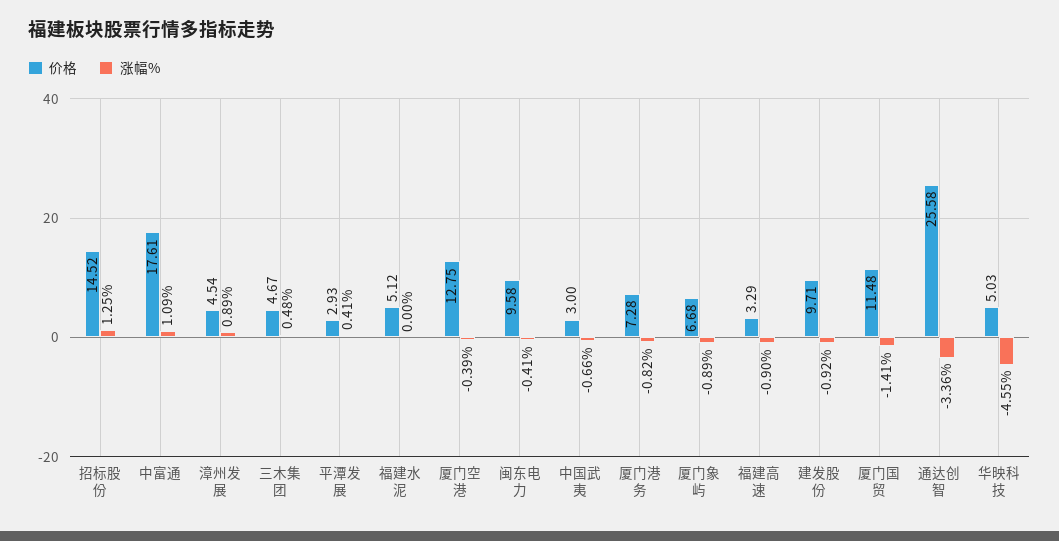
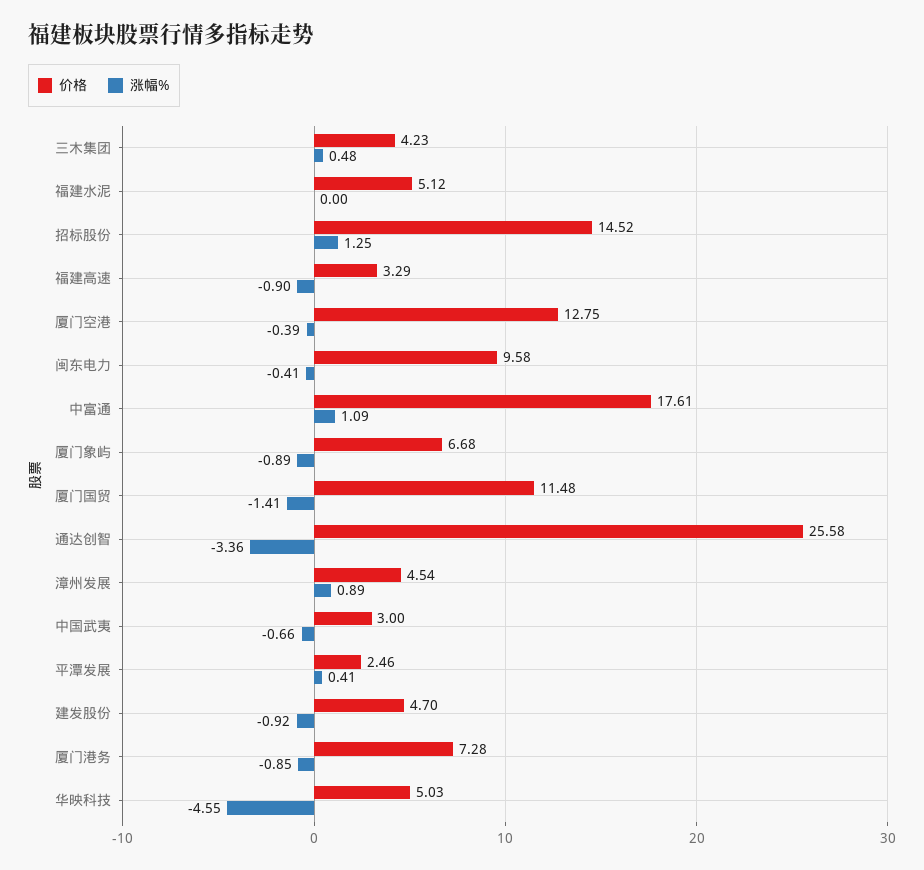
价格, 三木集团: 4.67 -> 4.23
价格, 平潭发展: 2.93 -> 2.46
涨幅%, 厦门港务: -0.82 -> -0.85
价格, 建发股份: 9.71 -> 4.7

